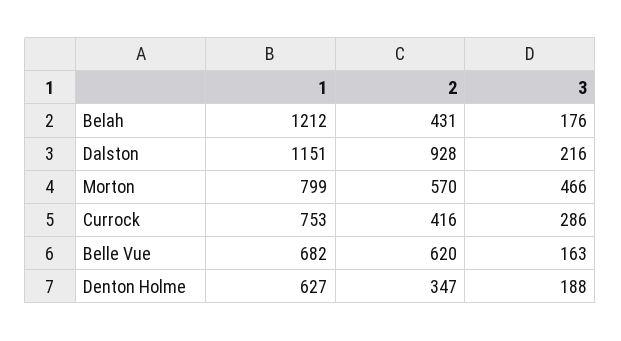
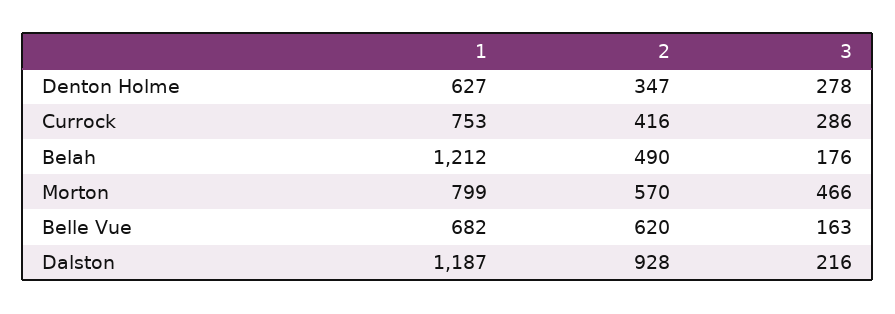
2, Belah: 431 -> 490
1, Dalston: 1151 -> 1187
3, Denton Holme: 188 -> 278

